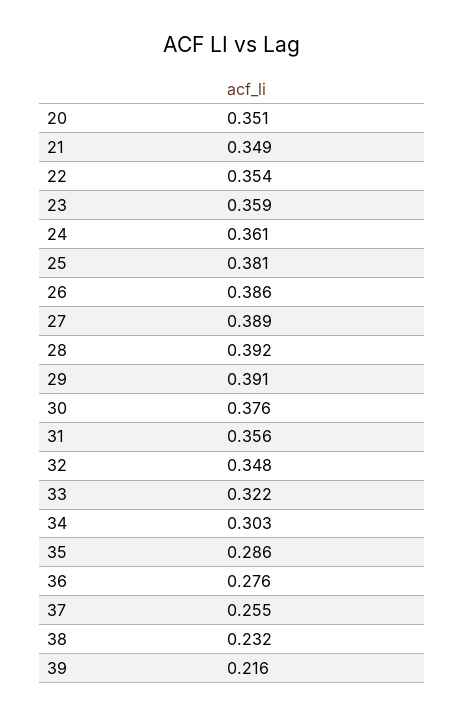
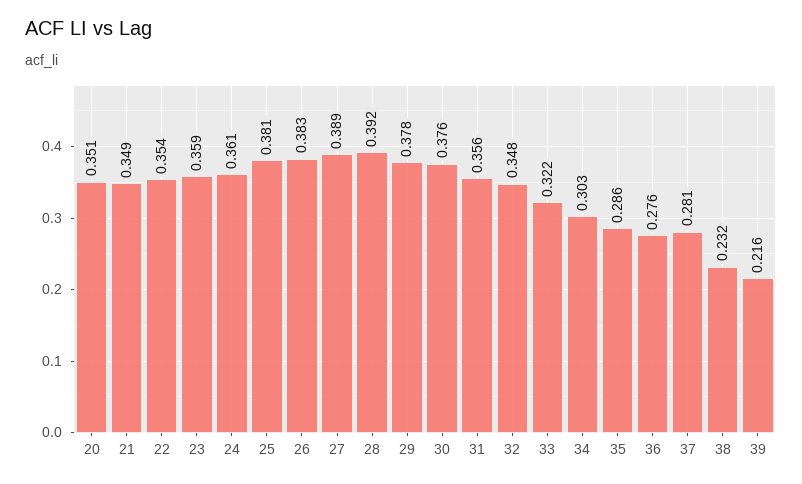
26: 0.386 -> 0.383
29: 0.391 -> 0.378
37: 0.255 -> 0.281

